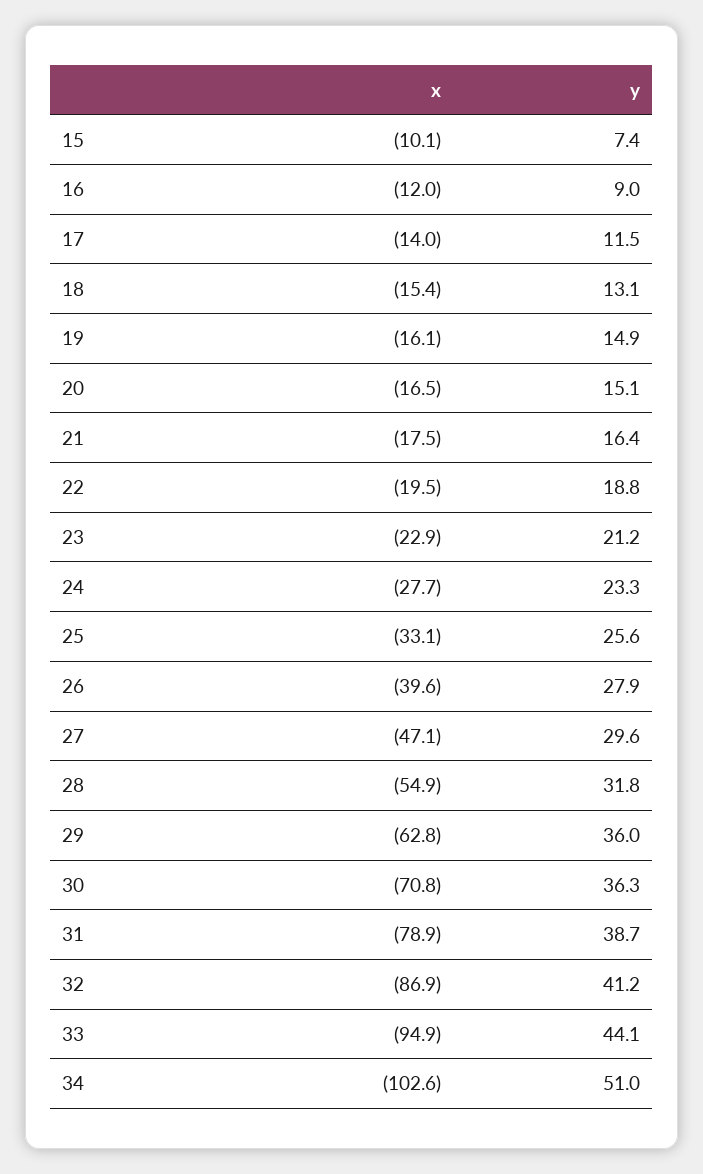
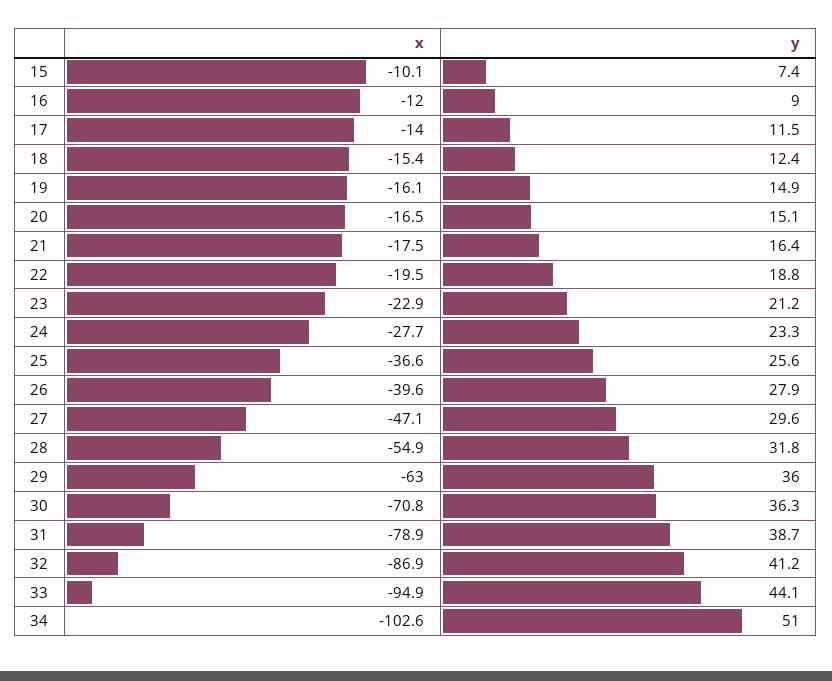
y, 18: 13.1 -> 12.4
x, 25: -33.1 -> -36.6
x, 29: -62.8 -> -63

